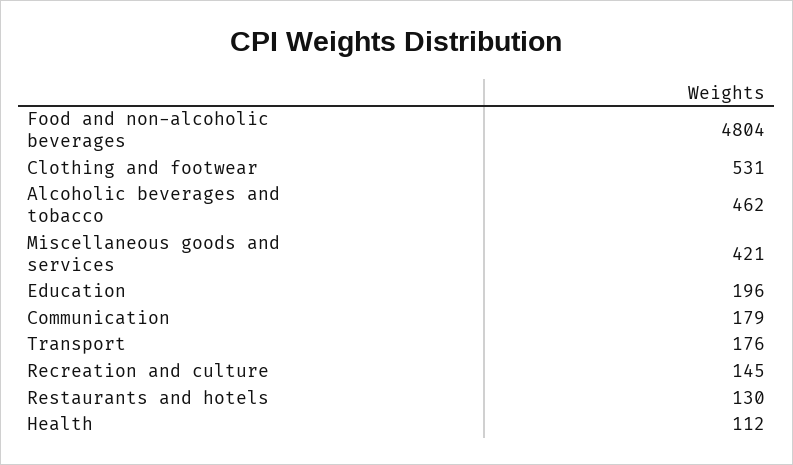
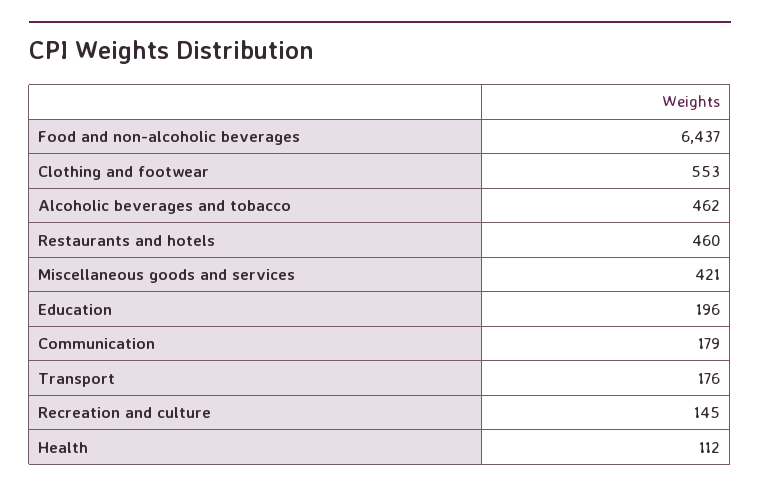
Food and non-alcoholic beverages: 4804 -> 6437
Clothing and footwear: 531 -> 553
Restaurants and hotels: 130 -> 460

